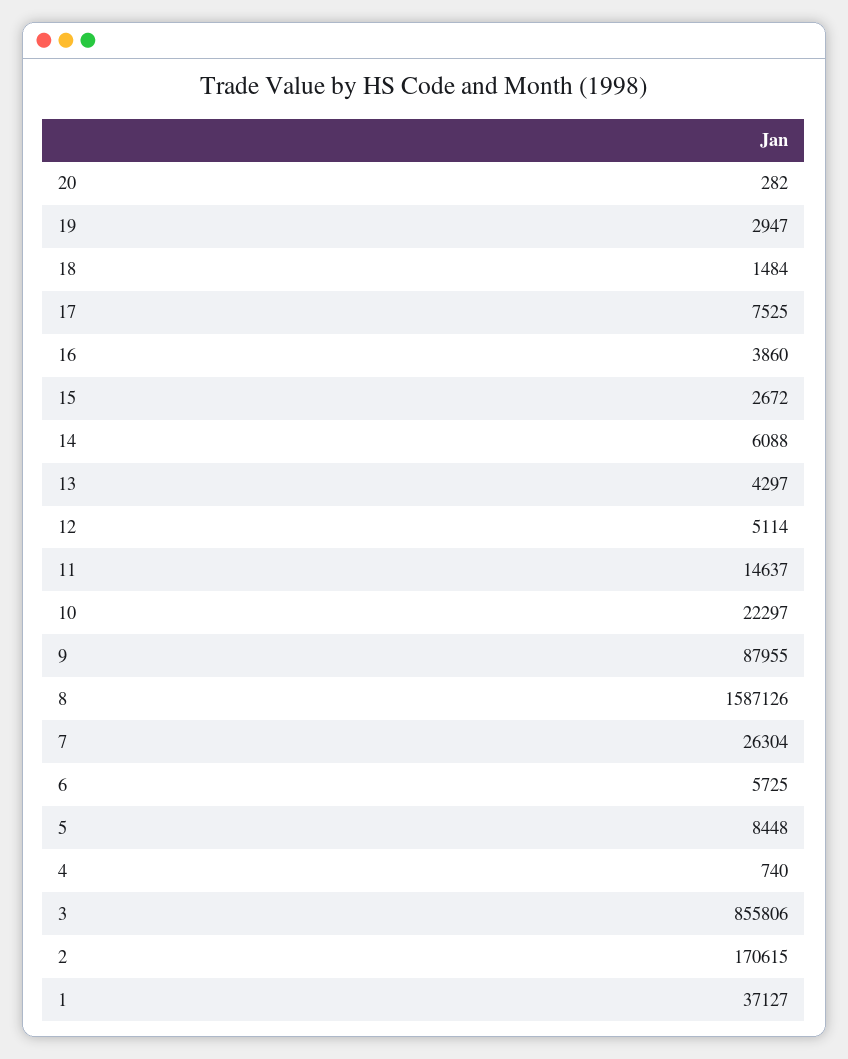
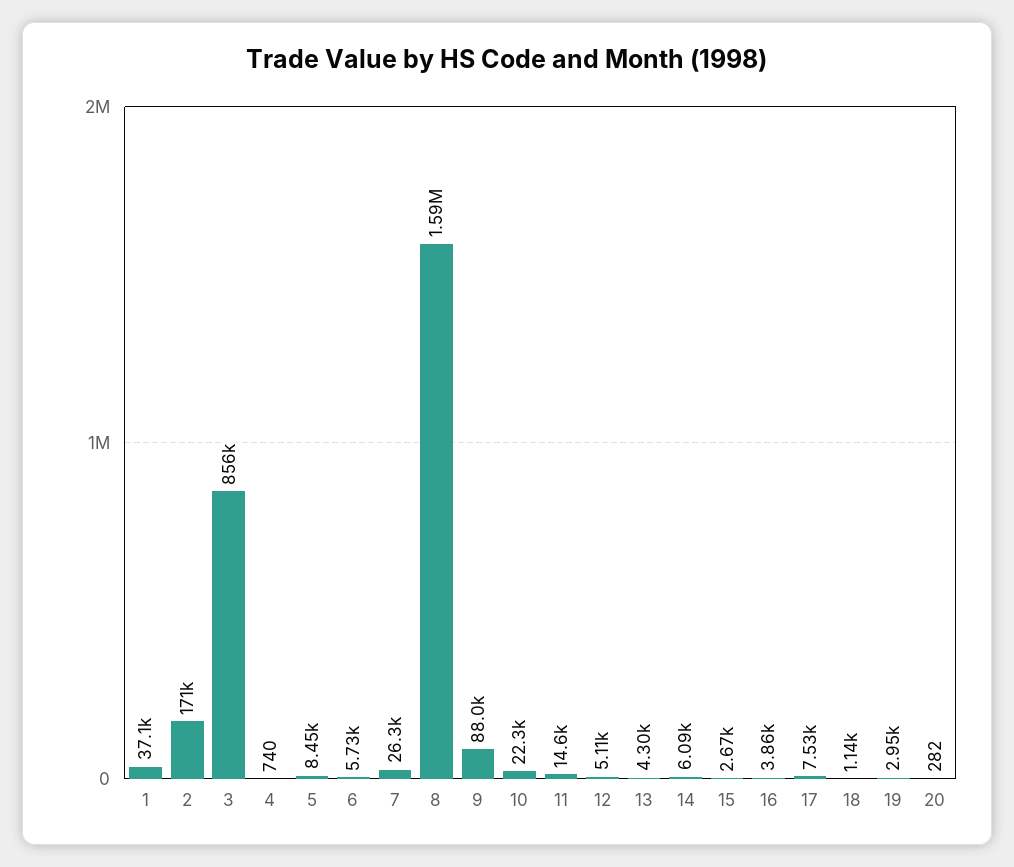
18: 1484 -> 1140

